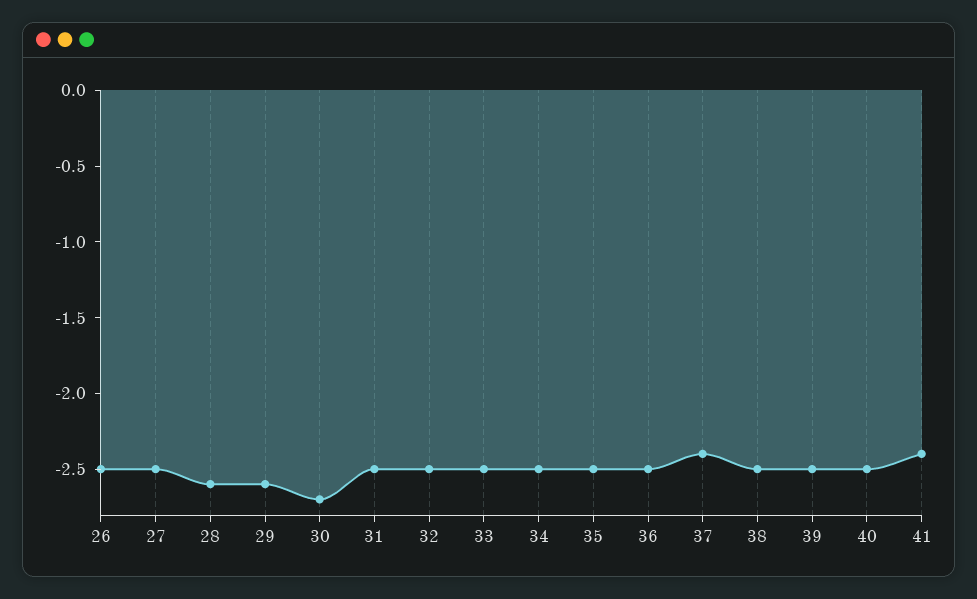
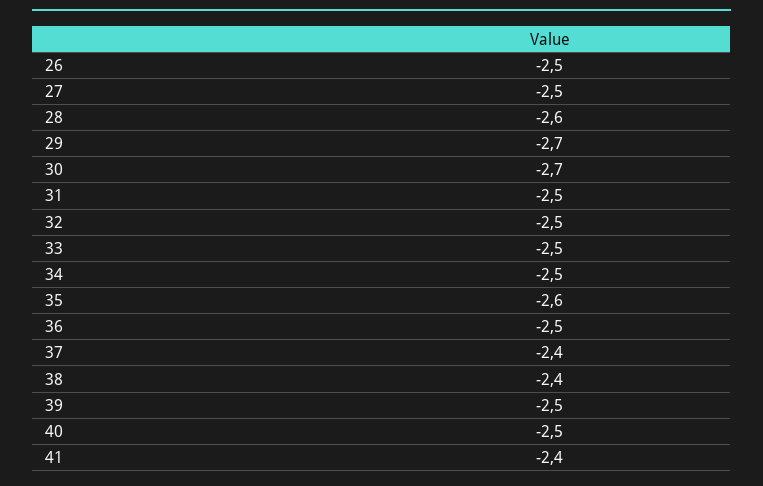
29: -2.6 -> -2.7
35: -2.5 -> -2.6
38: -2.5 -> -2.4

